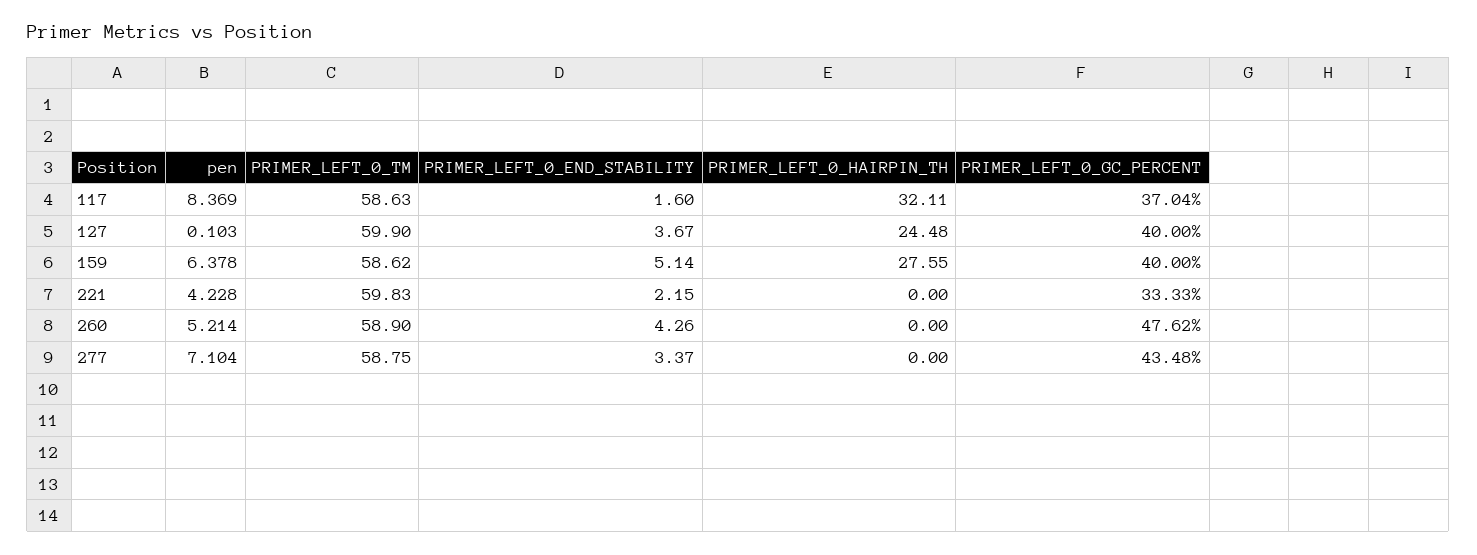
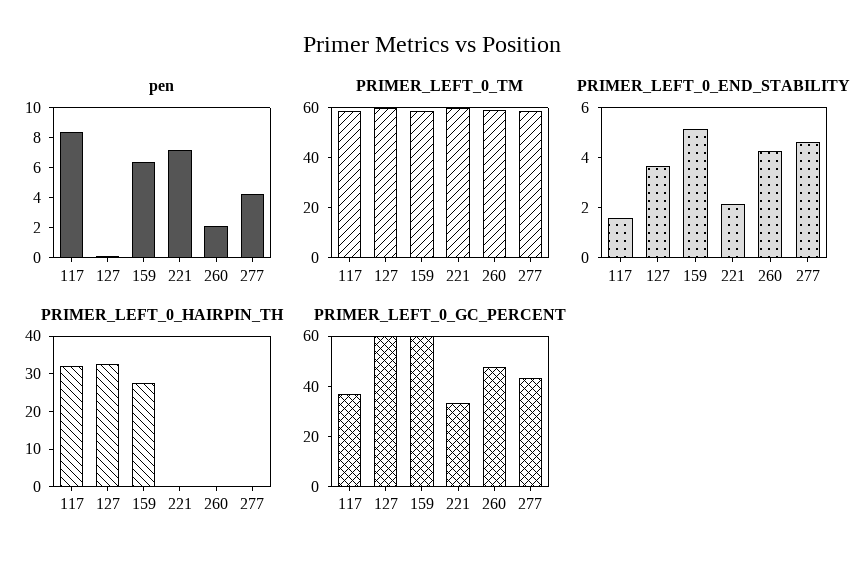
PRIMER_LEFT_0_HAIRPIN_TH, 127: 24.48 -> 32.5
PRIMER_LEFT_0_GC_PERCENT, 127: 40 -> 60
PRIMER_LEFT_0_GC_PERCENT, 159: 40 -> 60
pen, 221: 4.228 -> 7
pen, 260: 5.214 -> 2
pen, 277: 7.104 -> 4
PRIMER_LEFT_0_END_STABILITY, 277: 3.37 -> 4.5

